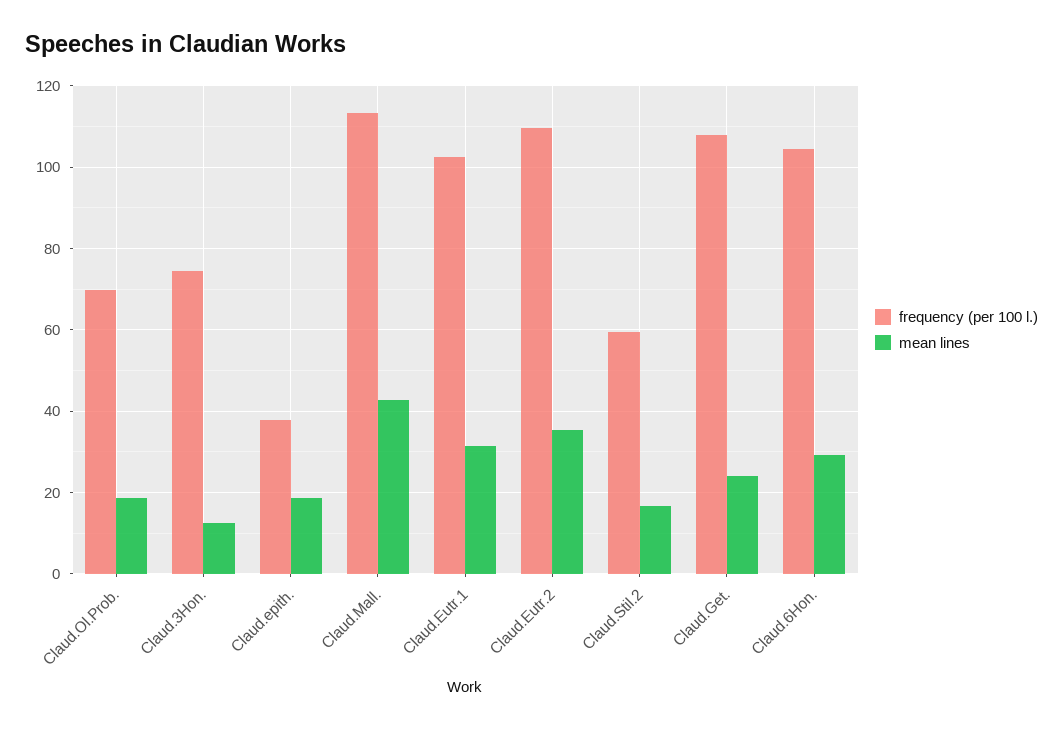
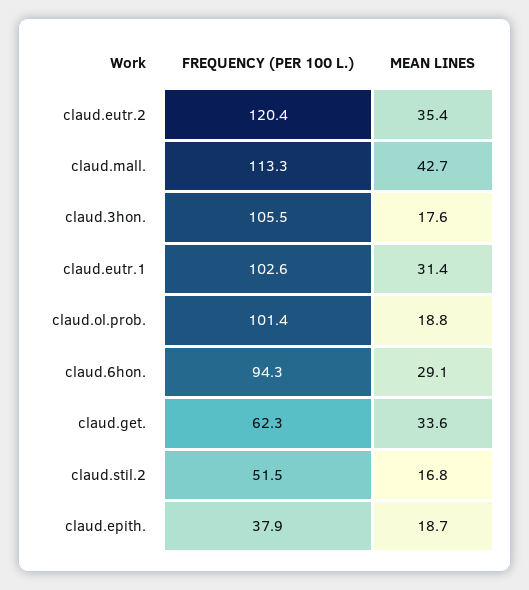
frequency (per 100 l.), Claud.Ol.Prob.: 70 -> 101.4
frequency (per 100 l.), Claud.3Hon.: 74 -> 105.5
mean lines, Claud.3Hon.: 12 -> 17.6
frequency (per 100 l.), Claud.Eutr.2: 110 -> 120.4
frequency (per 100 l.), Claud.Stil.2: 60 -> 51.5
frequency (per 100 l.), Claud.Get.: 108 -> 62.3
mean lines, Claud.Get.: 24 -> 33.6
frequency (per 100 l.), Claud.6Hon.: 104 -> 94.3

